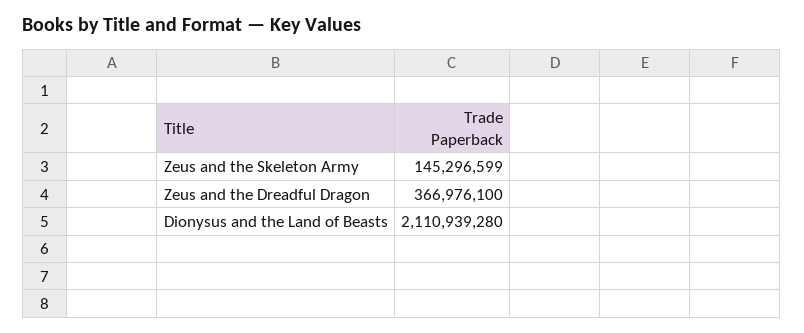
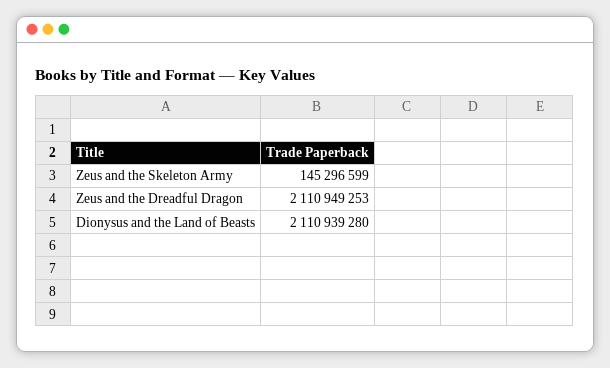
Zeus and the Dreadful Dragon: 366976100 -> 2110949253

